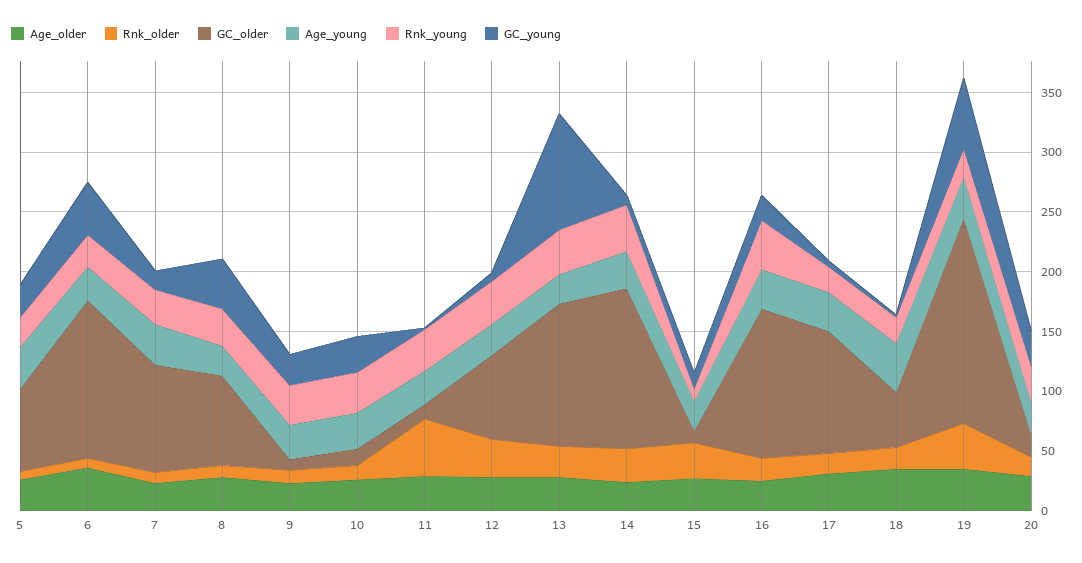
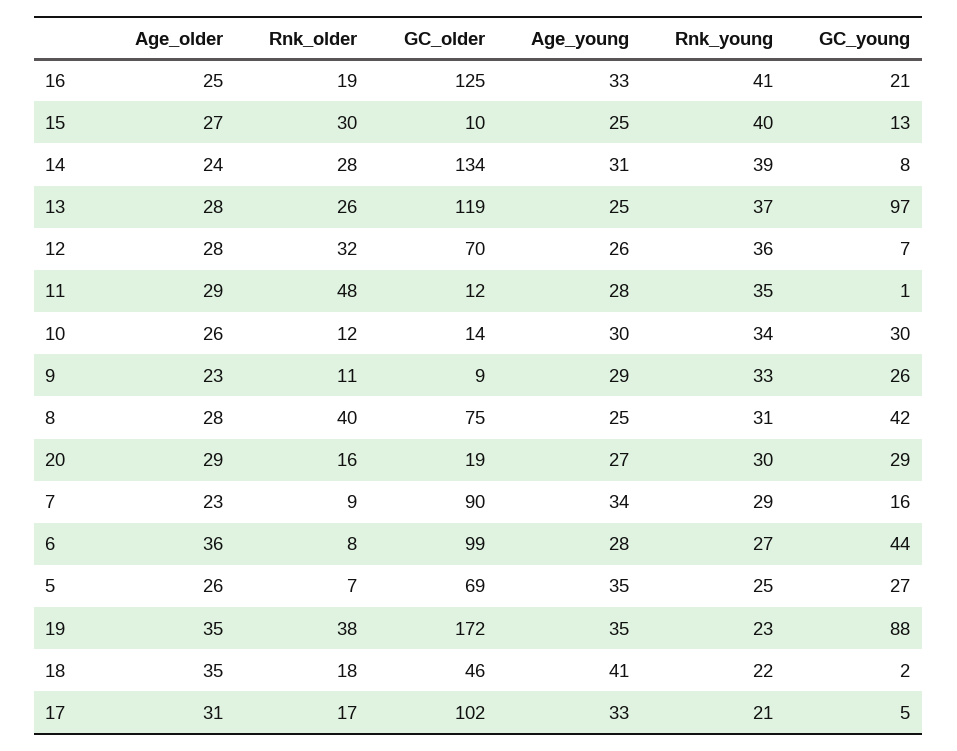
GC_older, 6: 130 -> 99
Rnk_older, 8: 10 -> 40
Rnk_young, 15: 10 -> 40
GC_young, 19: 60 -> 88

